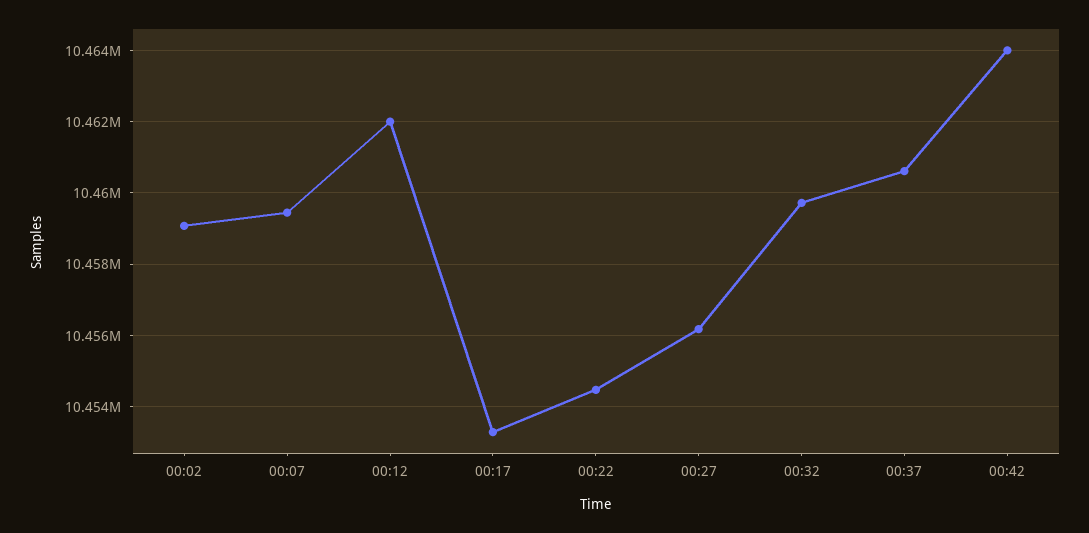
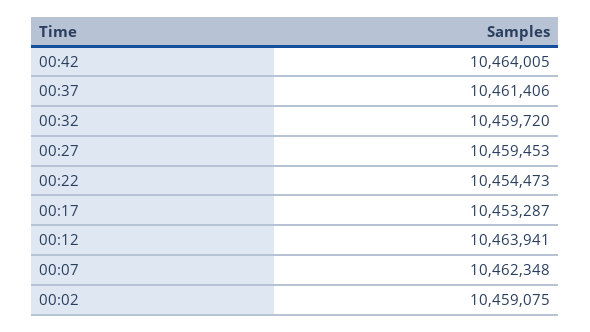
00:07: 10459400 -> 10462348
00:12: 10462000 -> 10463941
00:27: 10456200 -> 10459453
00:37: 10460600 -> 10461406

